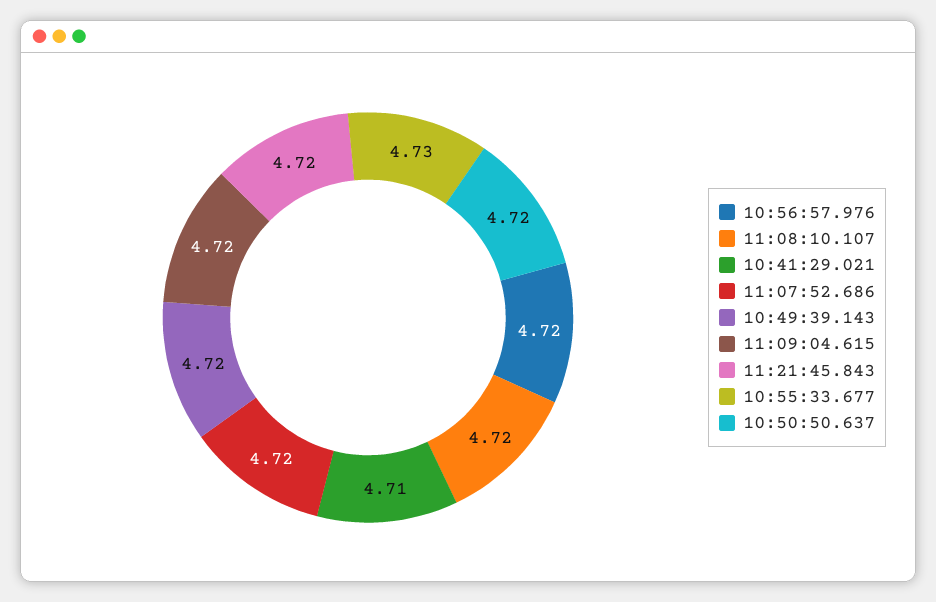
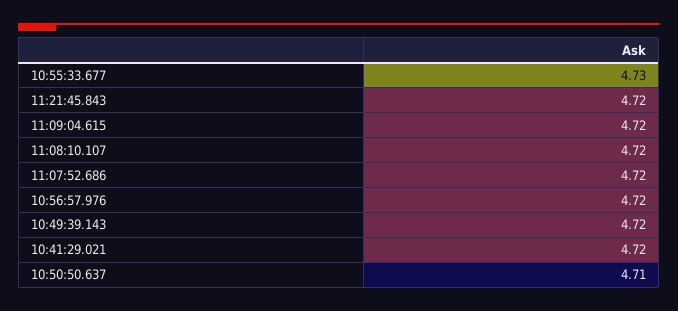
10:41:29.021: 4.71 -> 4.72
10:50:50.637: 4.72 -> 4.71

